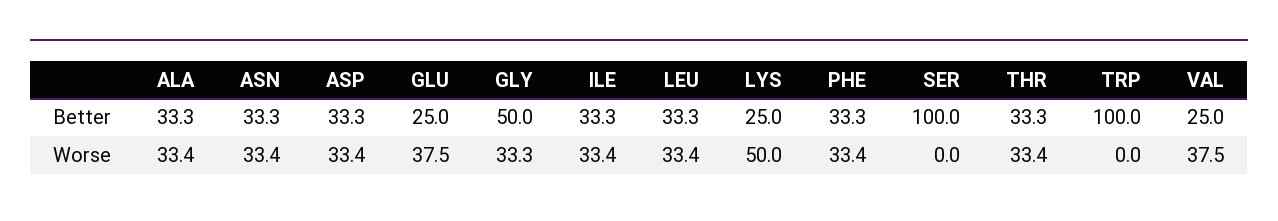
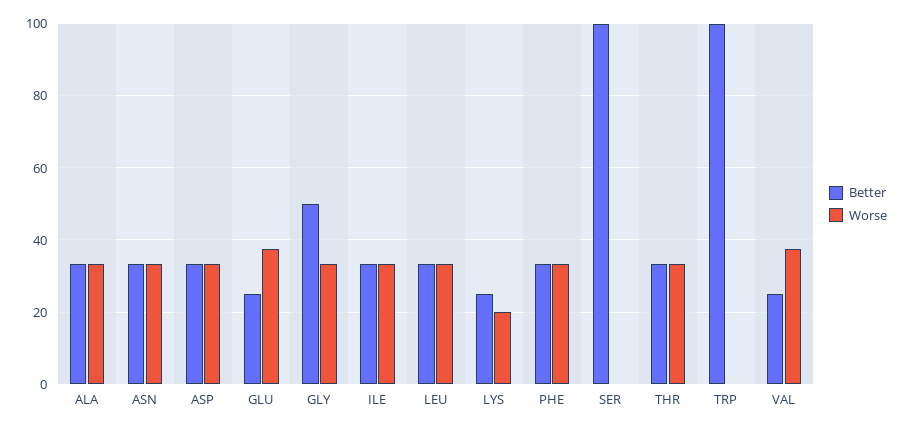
Worse, LYS: 50 -> 20

